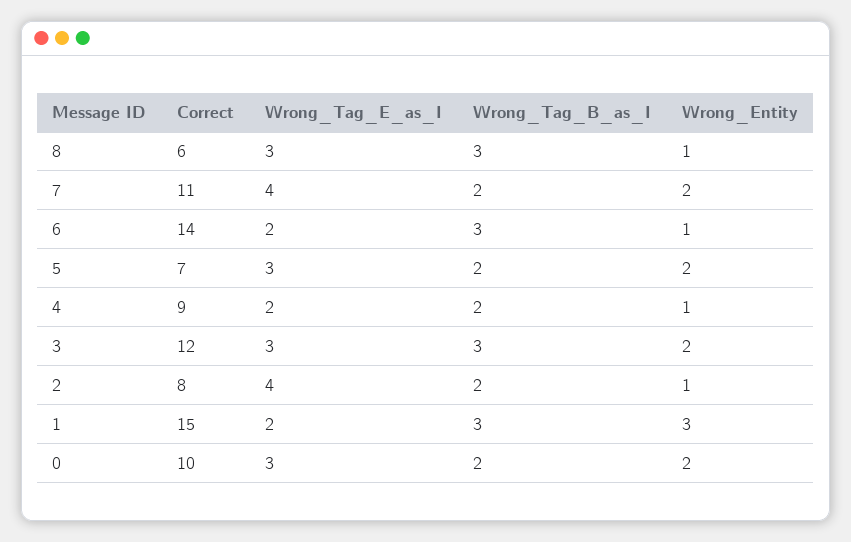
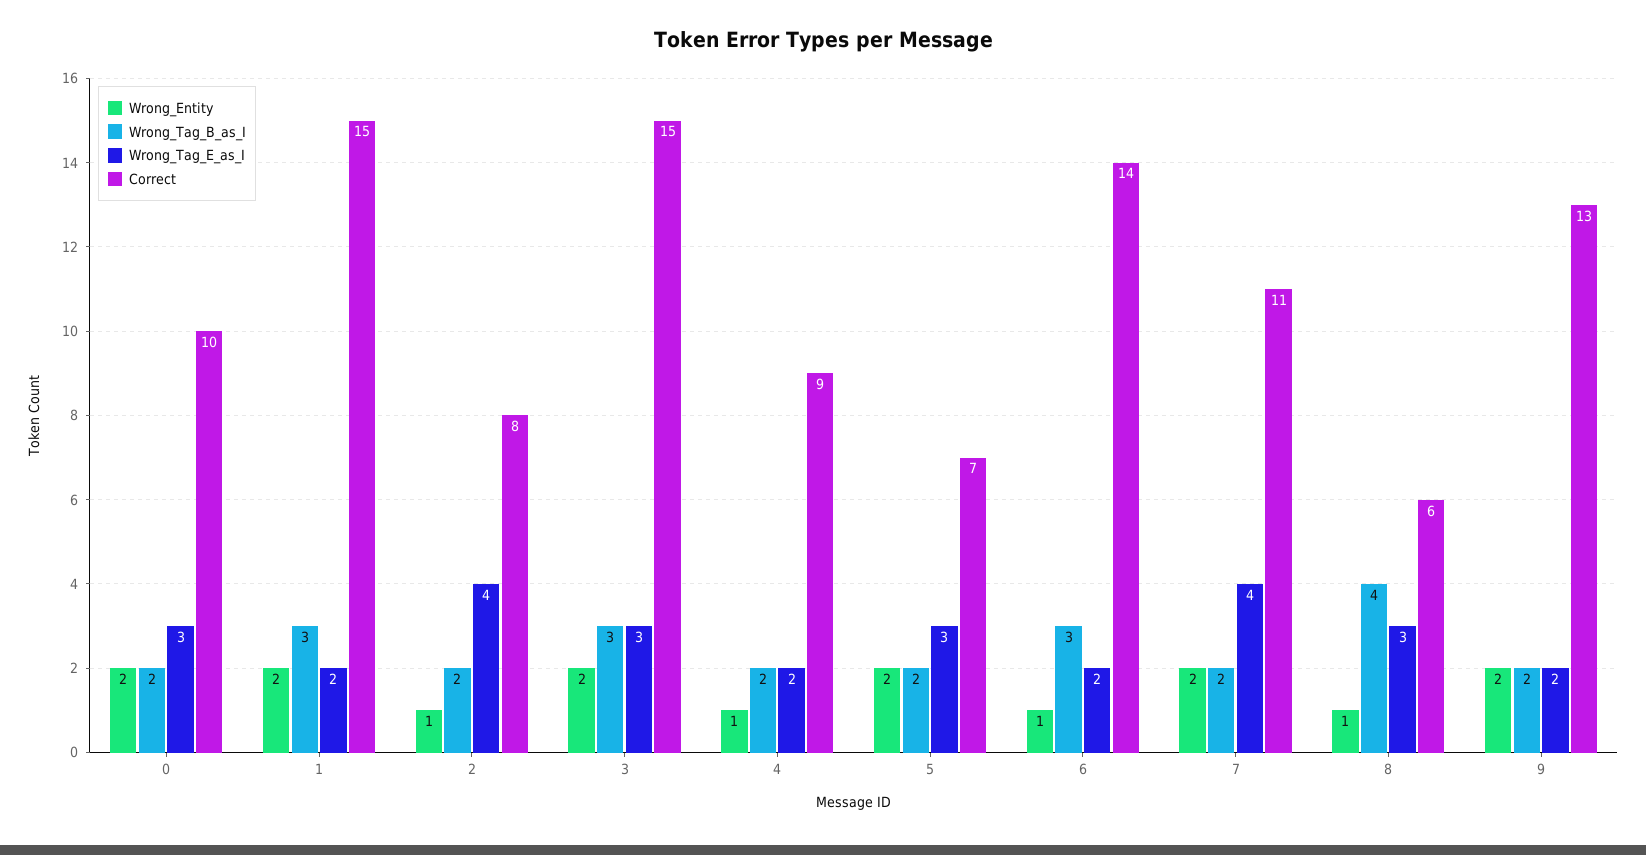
Wrong_Tag_B_as_I, 8: 3 -> 4
Correct, 3: 12 -> 15
Wrong_Entity, 1: 3 -> 2
Wrong_Entity, 9: none -> 2
Wrong_Tag_B_as_I, 9: none -> 2
Wrong_Tag_E_as_I, 9: none -> 2
Correct, 9: none -> 13

